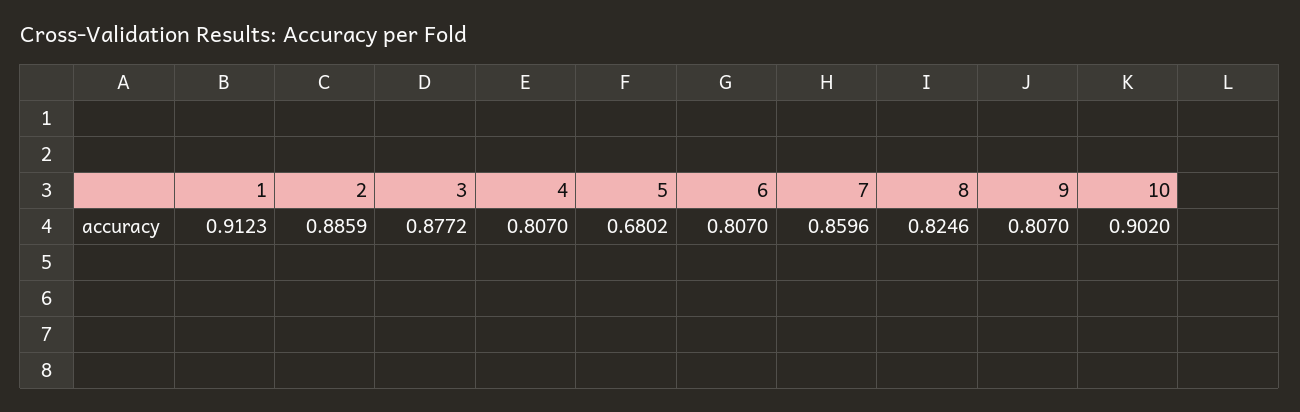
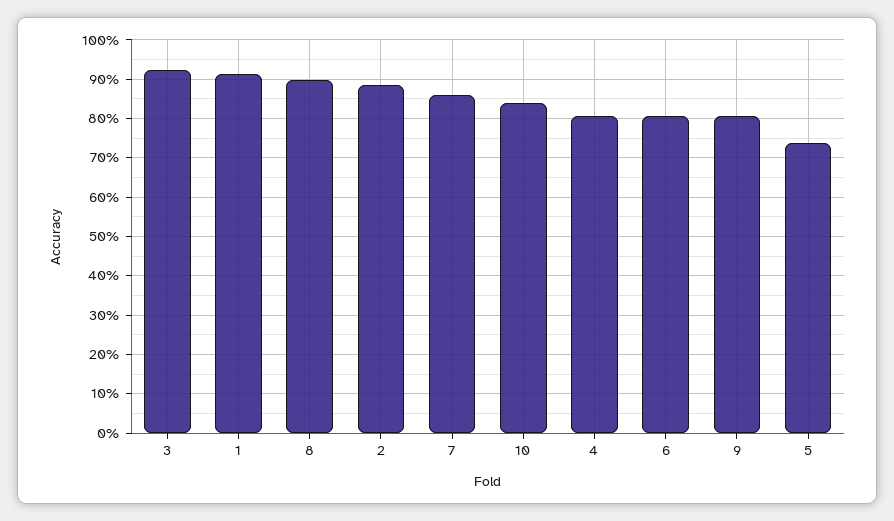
3: 0.8772 -> 0.92
5: 0.6802 -> 0.74
8: 0.8246 -> 0.9
10: 0.902 -> 0.84

